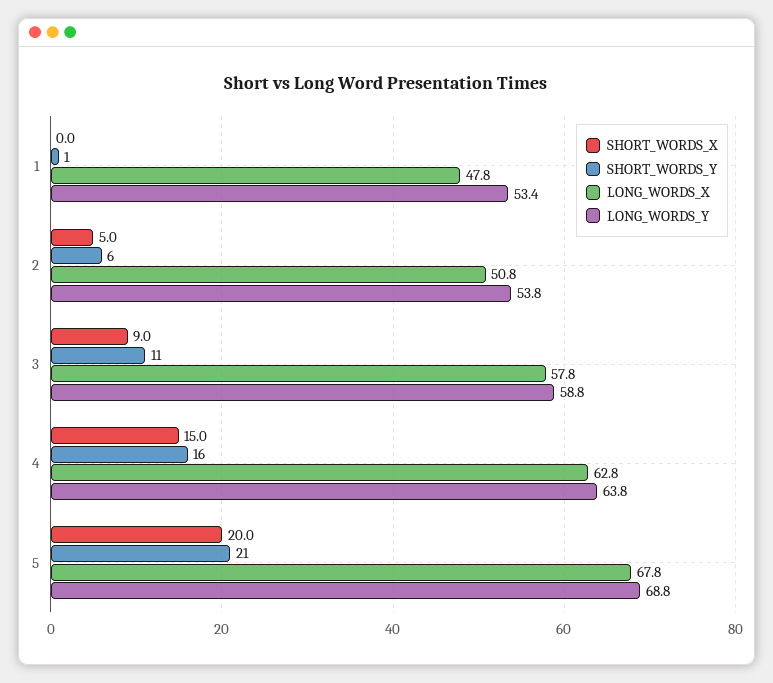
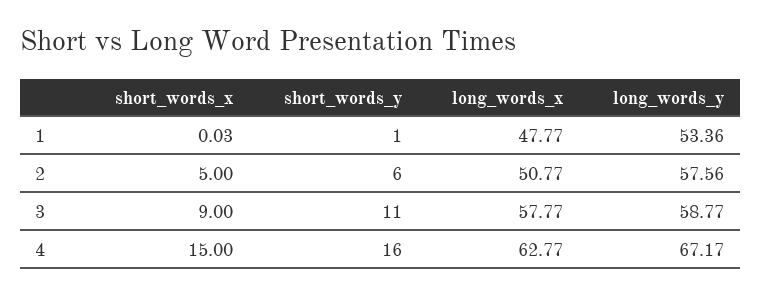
LONG_WORDS_Y, 2: 53.8 -> 57.56
LONG_WORDS_Y, 4: 63.8 -> 67.17
SHORT_WORDS_X, 5: 20 -> none
SHORT_WORDS_Y, 5: 21 -> none
LONG_WORDS_X, 5: 67.8 -> none
LONG_WORDS_Y, 5: 68.8 -> none

